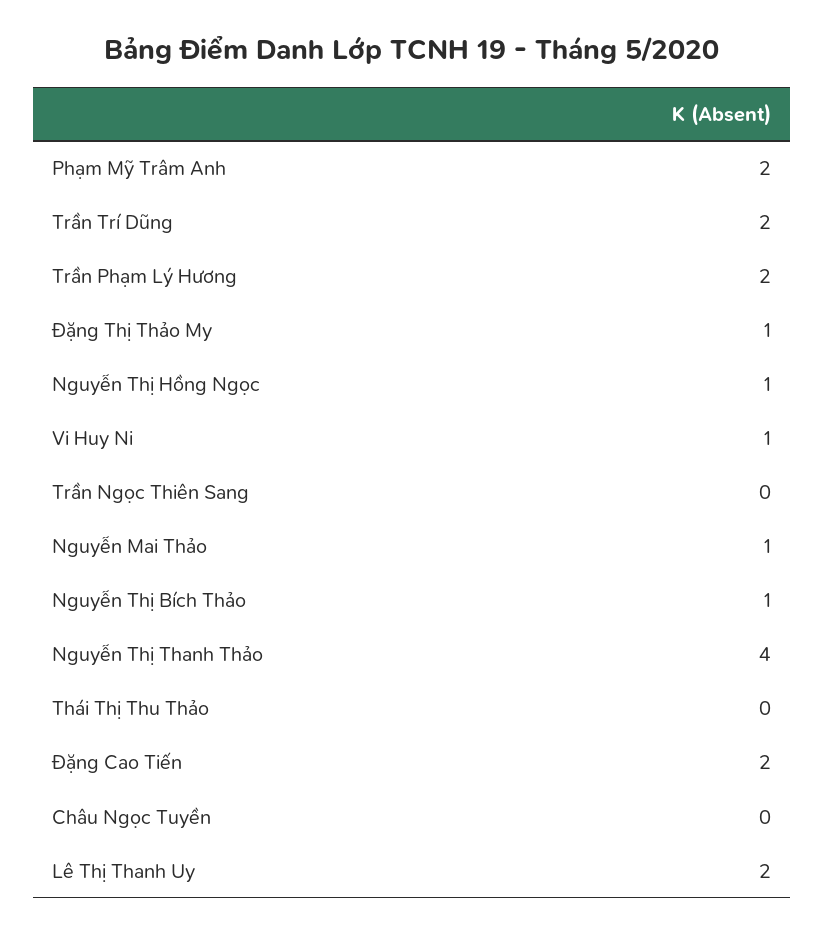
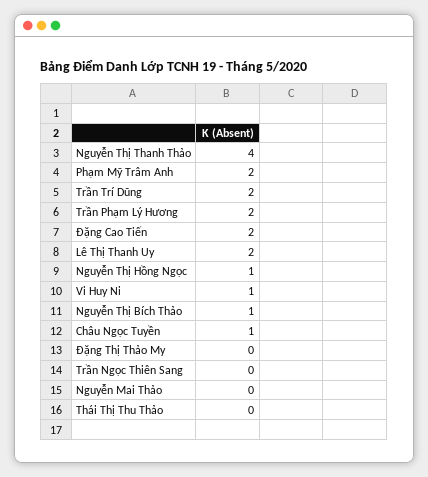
Đặng Thị Thảo My: 1 -> 0
Nguyễn Mai Thảo: 1 -> 0
Châu Ngọc Tuyền: 0 -> 1

